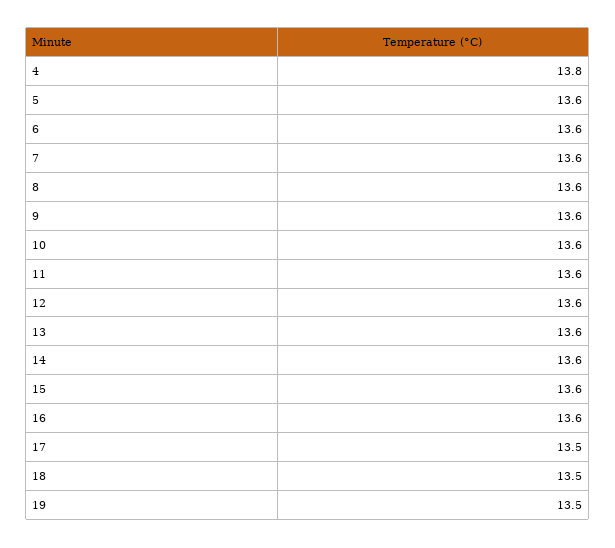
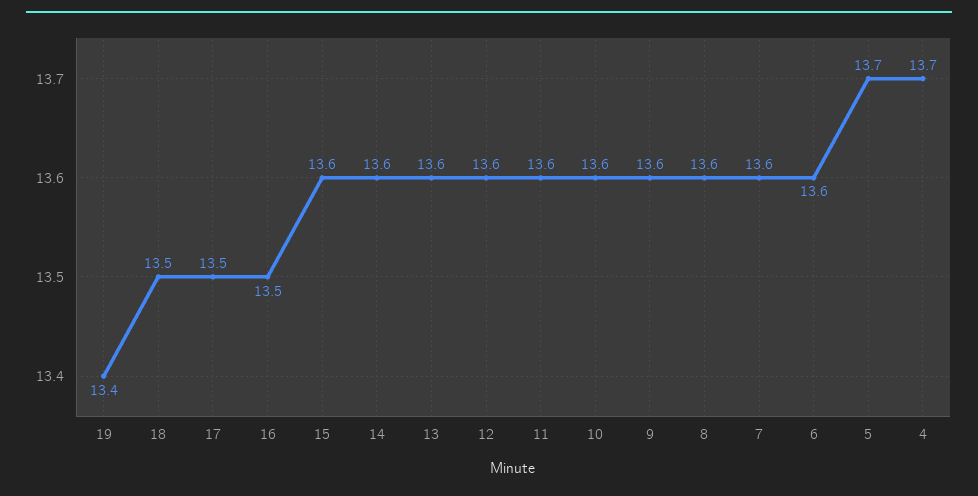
4: 13.8 -> 13.7
5: 13.6 -> 13.7
16: 13.6 -> 13.5
19: 13.5 -> 13.4

